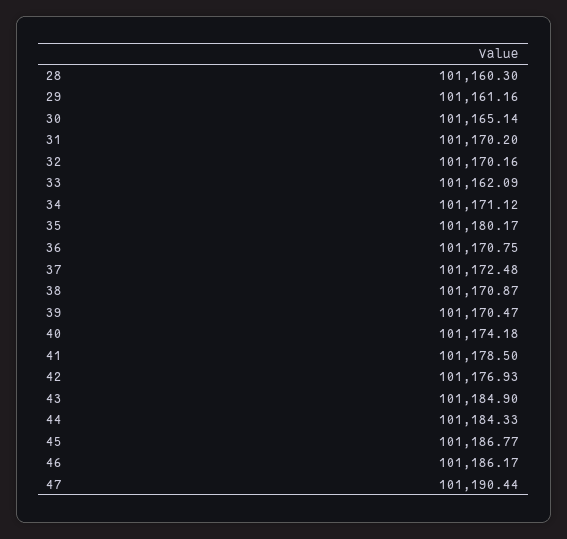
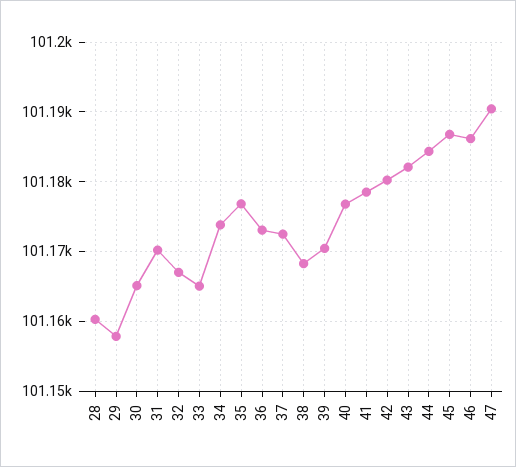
29: 101161.16 -> 101158
32: 101170.16 -> 101167
33: 101162.09 -> 101165
34: 101171.12 -> 101174
35: 101180.17 -> 101177
36: 101170.75 -> 101173
38: 101170.87 -> 101168
40: 101174.18 -> 101177
42: 101176.93 -> 101180
43: 101184.9 -> 101182

